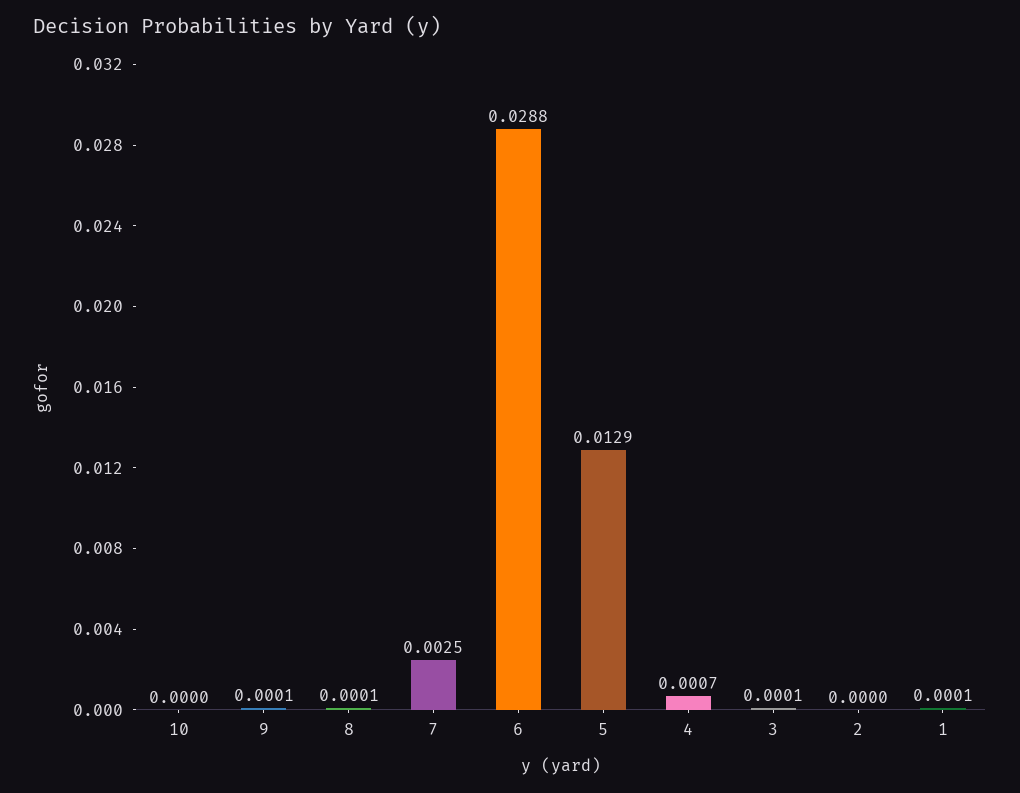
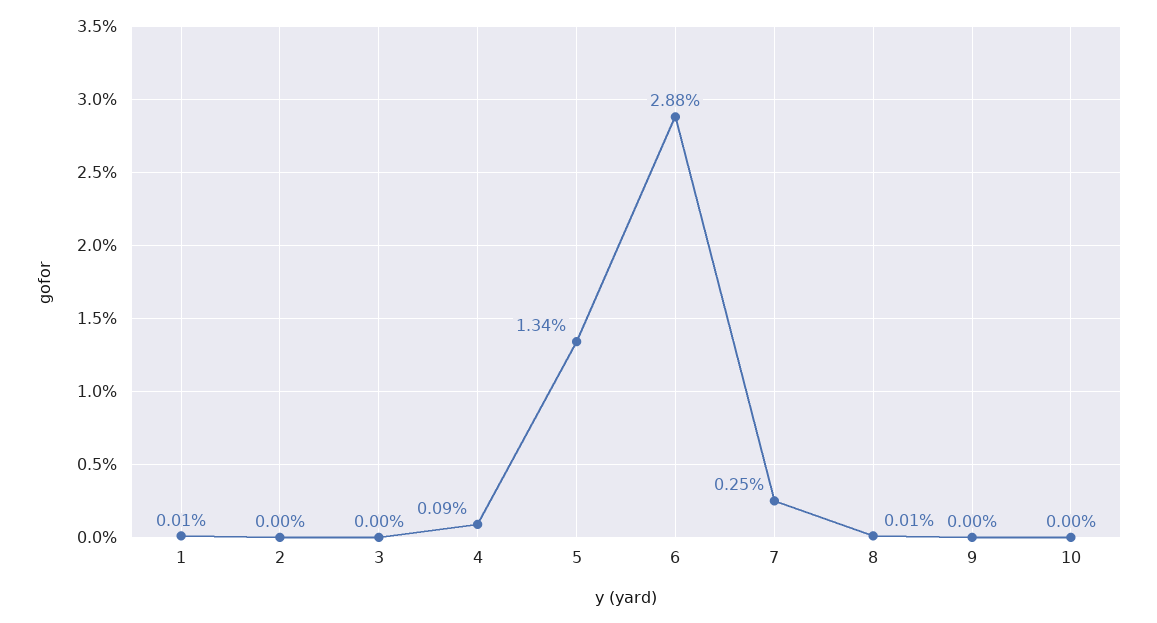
9: 0.0001 -> 0
5: 0.0129 -> 0.0134
4: 0.0007 -> 0.0009
3: 0.0001 -> 0

